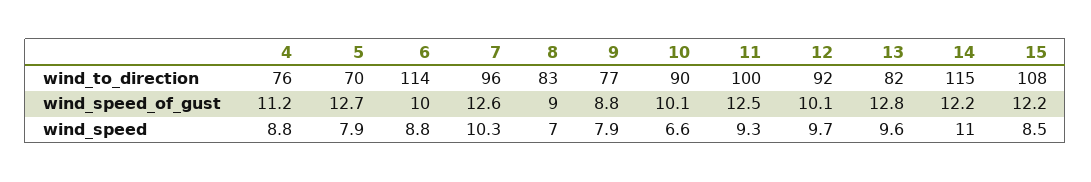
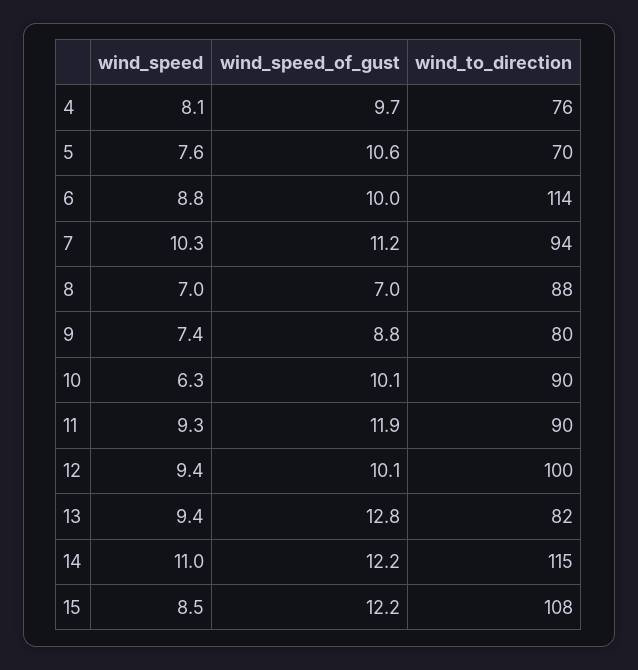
7, wind_to_direction: 96 -> 94
8, wind_to_direction: 83 -> 88
9, wind_to_direction: 77 -> 80
11, wind_to_direction: 100 -> 90
12, wind_to_direction: 92 -> 100
4, wind_speed_of_gust: 11.2 -> 9.7
5, wind_speed_of_gust: 12.7 -> 10.6
7, wind_speed_of_gust: 12.6 -> 11.2
8, wind_speed_of_gust: 9 -> 7
11, wind_speed_of_gust: 12.5 -> 11.9
4, wind_speed: 8.8 -> 8.1
5, wind_speed: 7.9 -> 7.6
9, wind_speed: 7.9 -> 7.4
10, wind_speed: 6.6 -> 6.3
12, wind_speed: 9.7 -> 9.4
13, wind_speed: 9.6 -> 9.4

